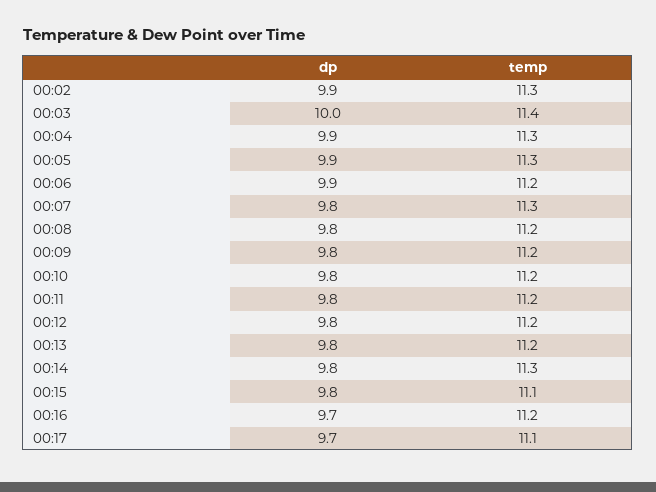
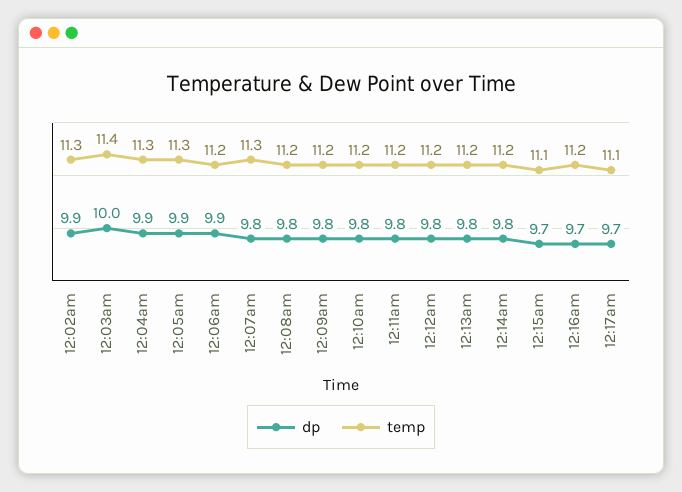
temp, 00:14: 11.3 -> 11.2
dp, 00:15: 9.8 -> 9.7

